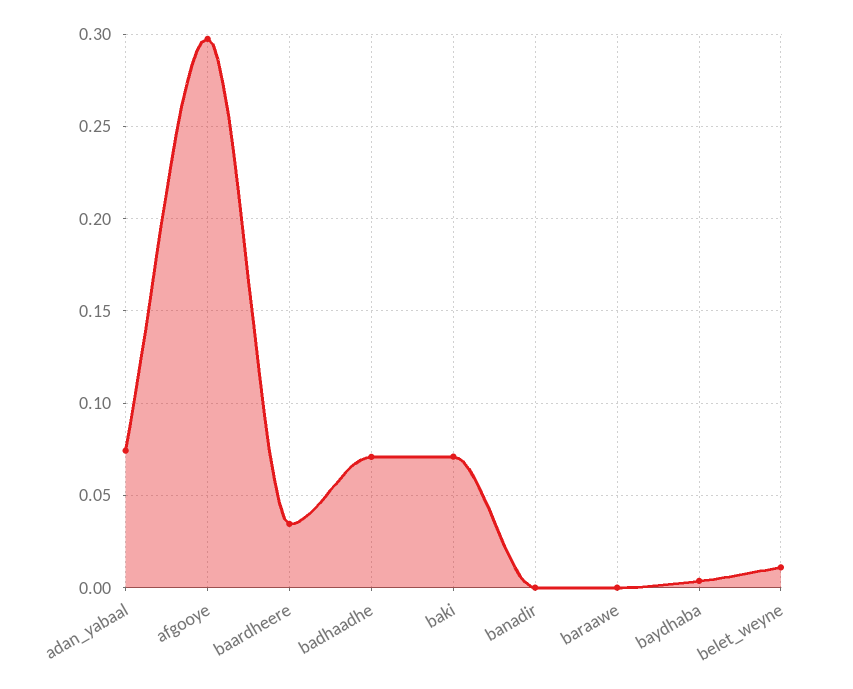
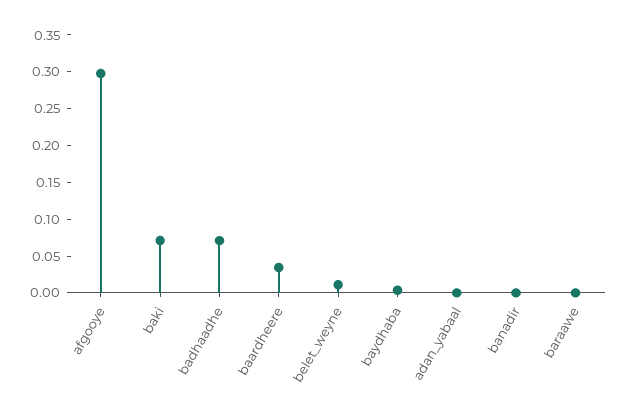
adan_yabaal: 0.075 -> 0

